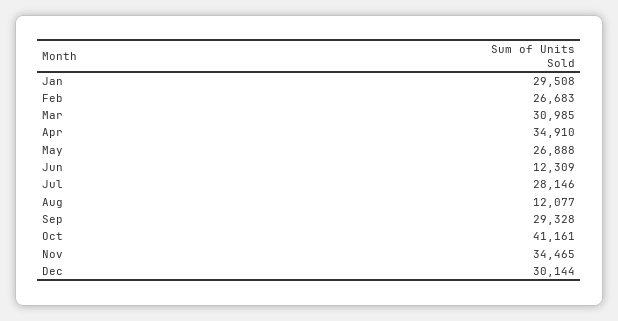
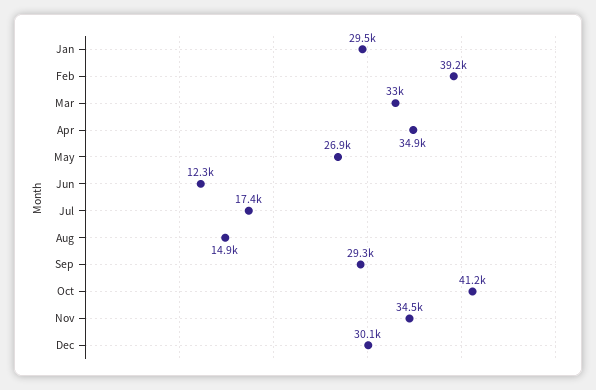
Feb: 26683 -> 39200
Mar: 30985 -> 33000
Jul: 28146 -> 17400
Aug: 12077 -> 14900

